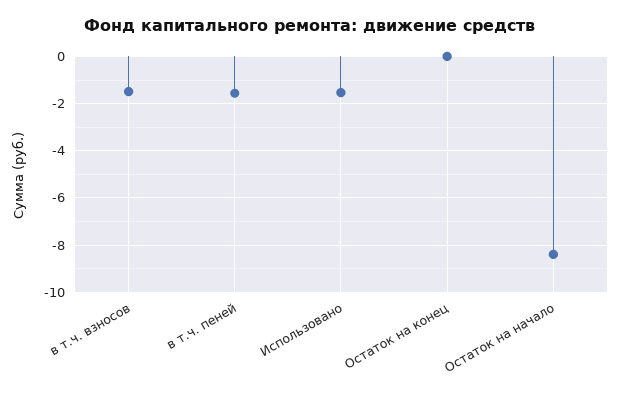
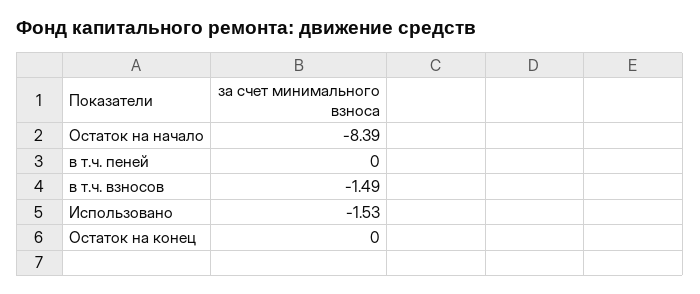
в т.ч. пеней: -1.5 -> 0

